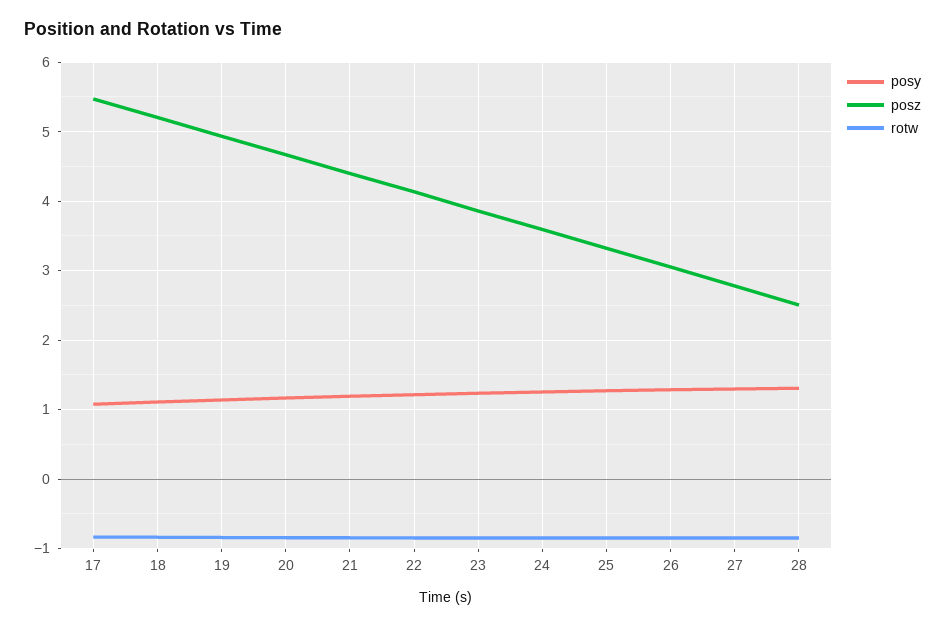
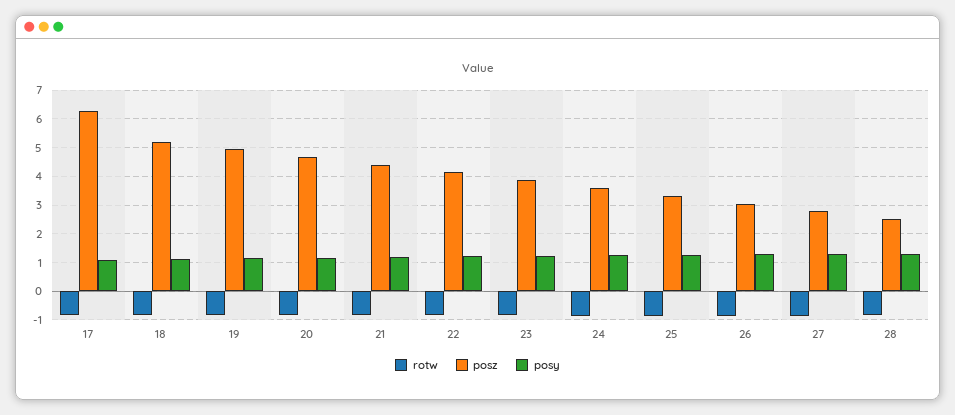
posz, 17: 5.5 -> 6.25

